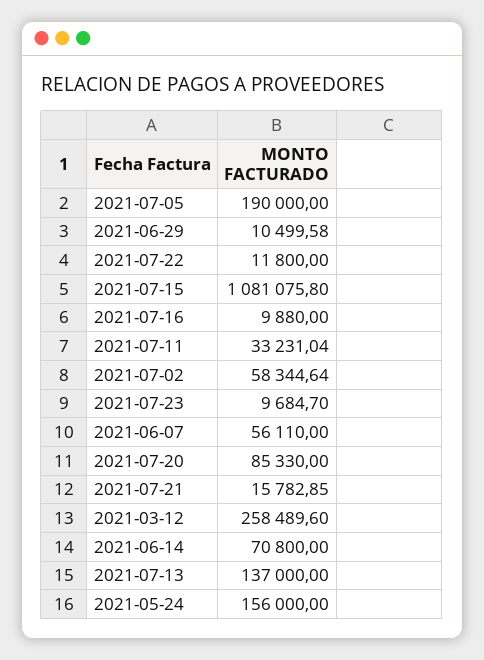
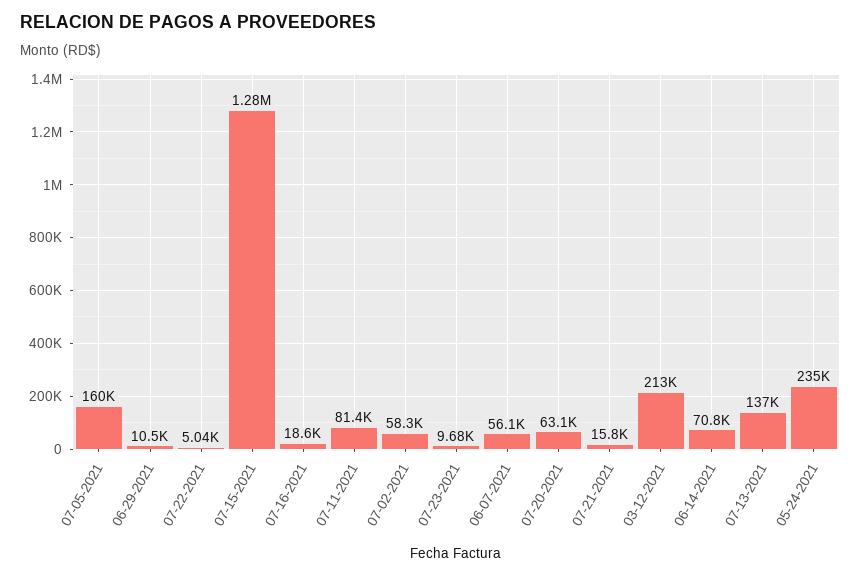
2021-07-05: 190000 -> 160000
2021-07-22: 11800 -> 5040
2021-07-15: 1081075.8 -> 1280000
2021-07-16: 9880 -> 18600
2021-07-11: 33231.04 -> 81400
2021-07-20: 85330 -> 63100
2021-03-12: 258489.6 -> 213000
2021-05-24: 156000 -> 235000

